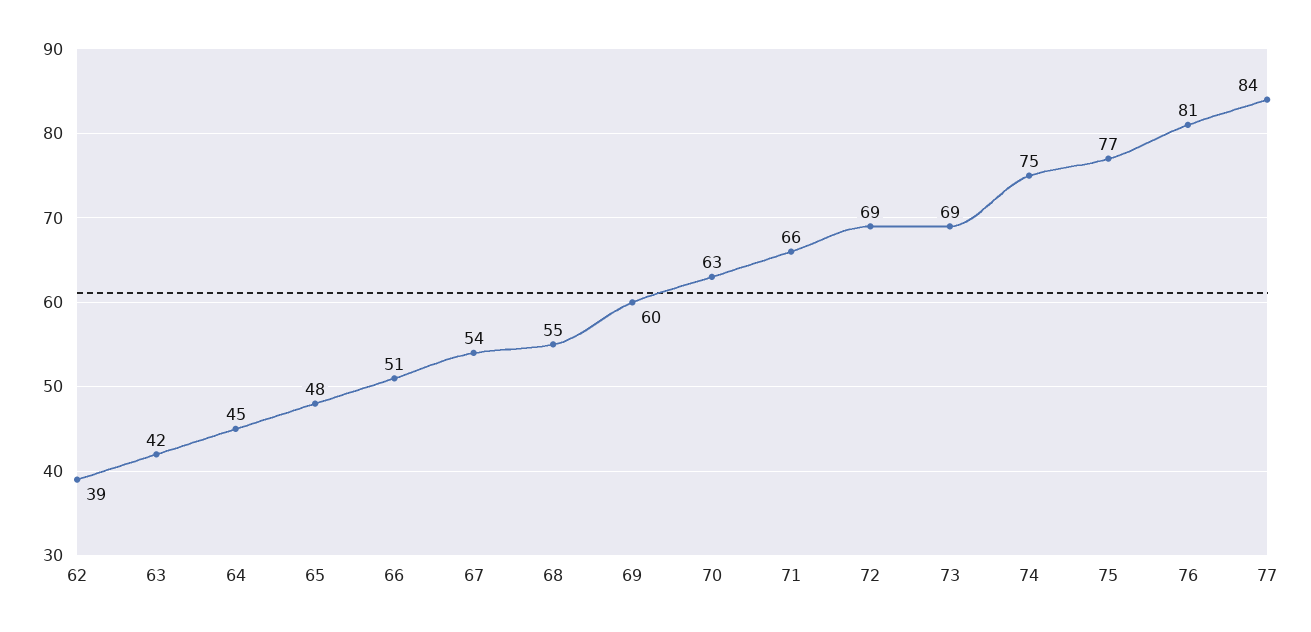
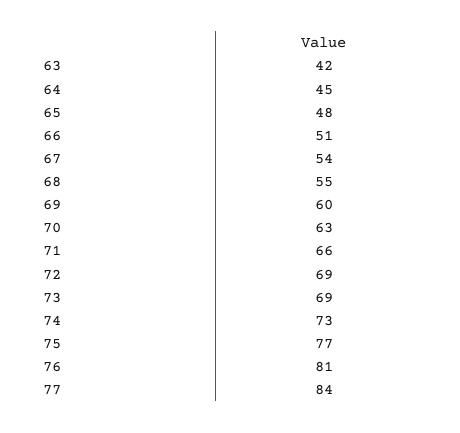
62: 39 -> none
74: 75 -> 73

